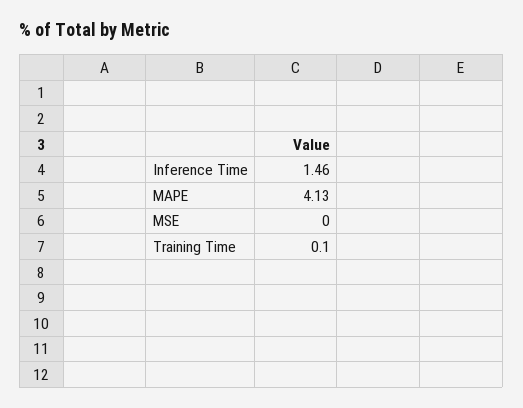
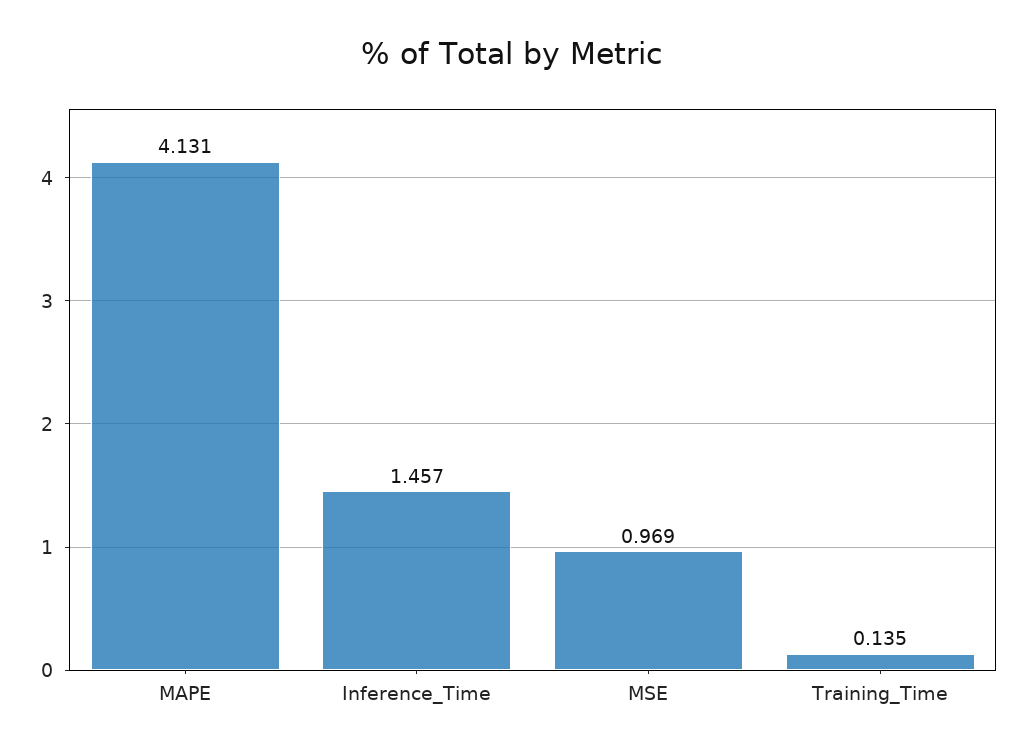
MSE: 0 -> 0.969
Training Time: 0.1 -> 0.135

